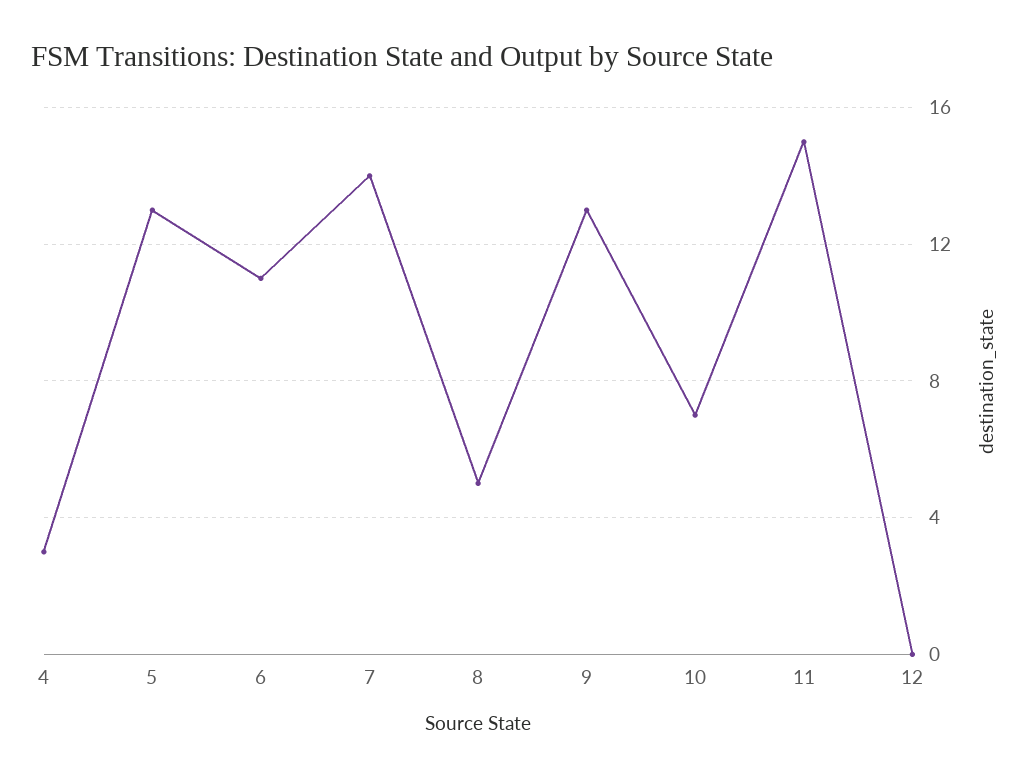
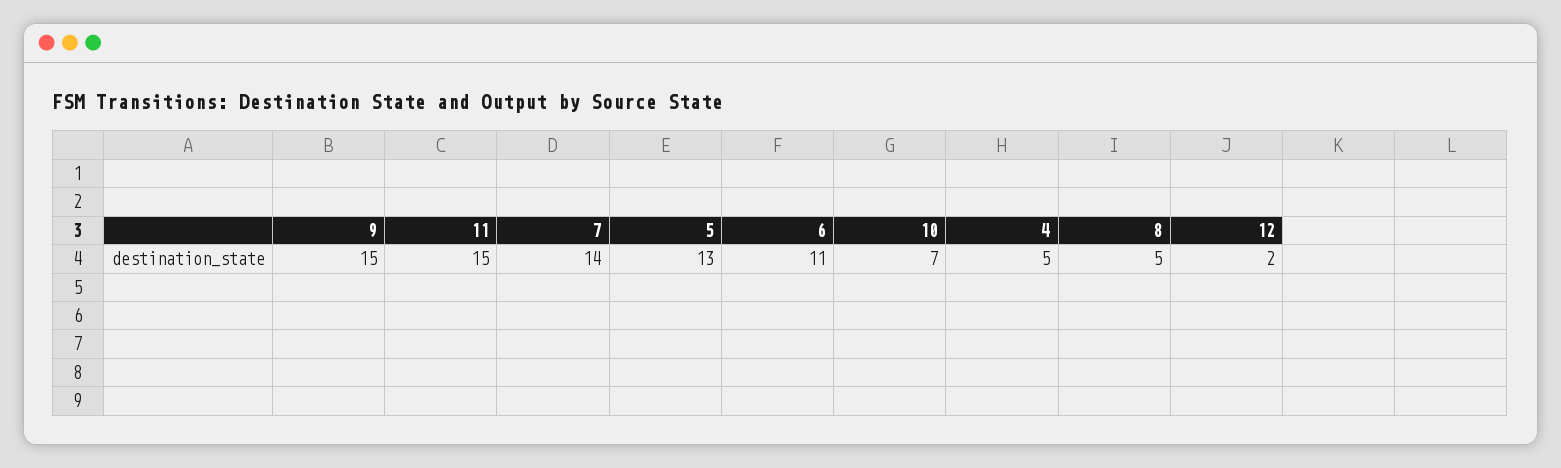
4: 3 -> 5
9: 13 -> 15
12: 0 -> 2

